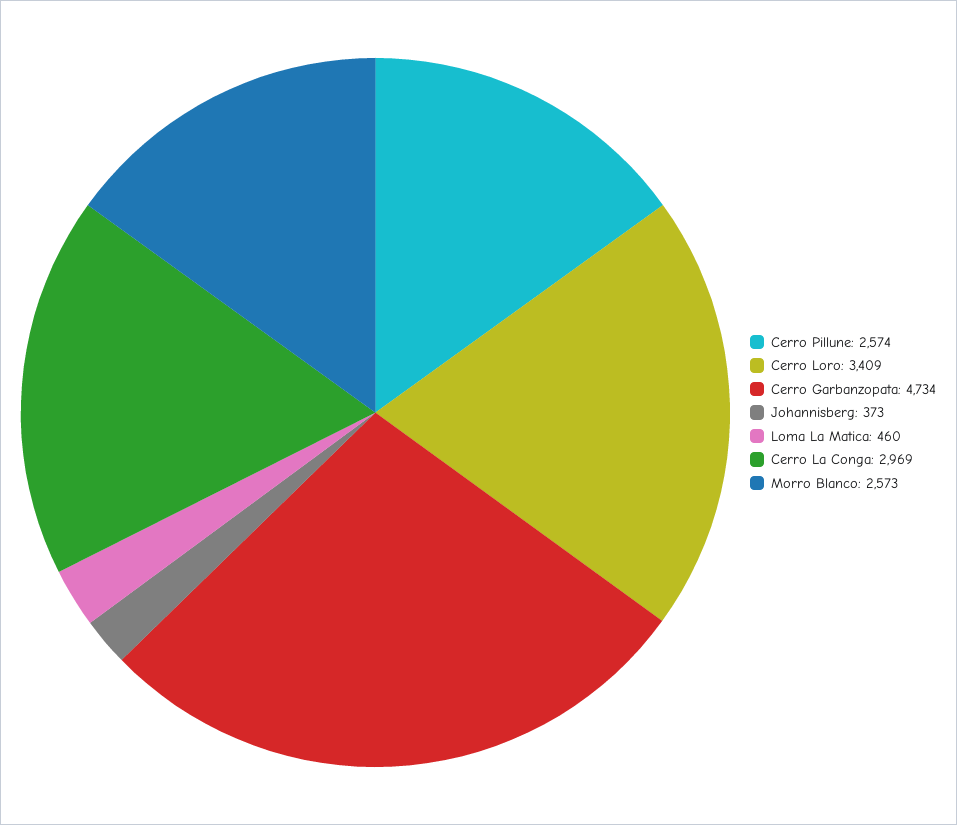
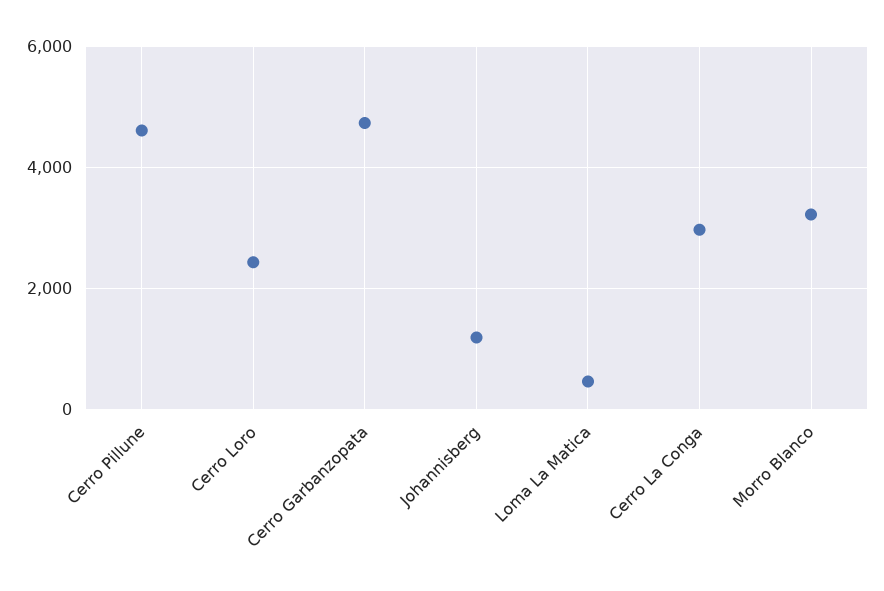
Cerro Pillune: 2574 -> 4600
Cerro Loro: 3409 -> 2400
Johannisberg: 373 -> 1200
Morro Blanco: 2573 -> 3200

